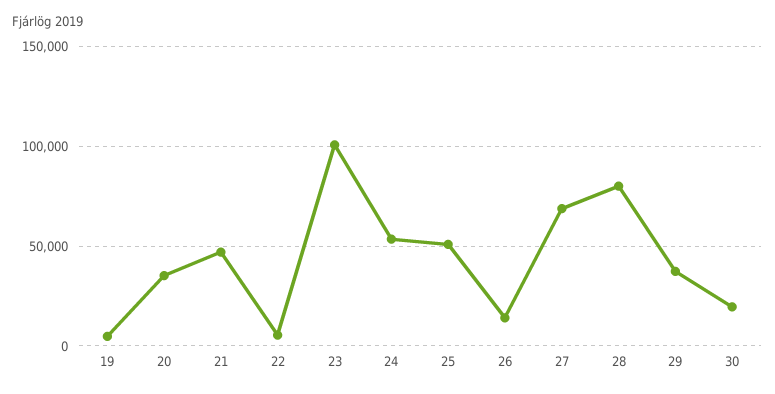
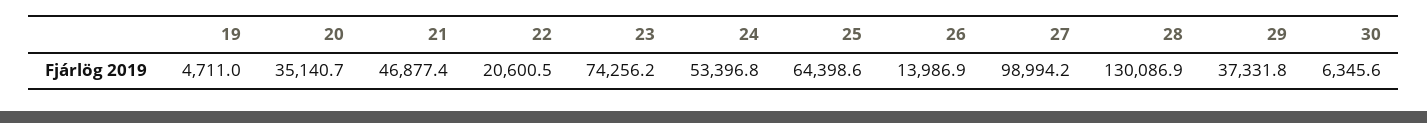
22: 5000 -> 20600.5
23: 100000 -> 74256.2
25: 50000 -> 64398.6
27: 70000 -> 98994.2
28: 80000 -> 130086.9
30: 20000 -> 6345.6

